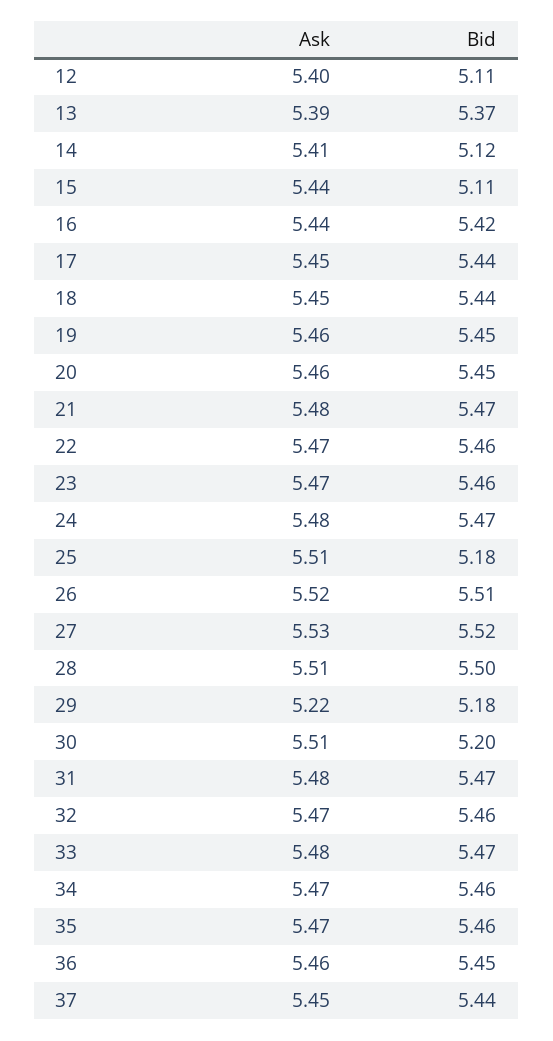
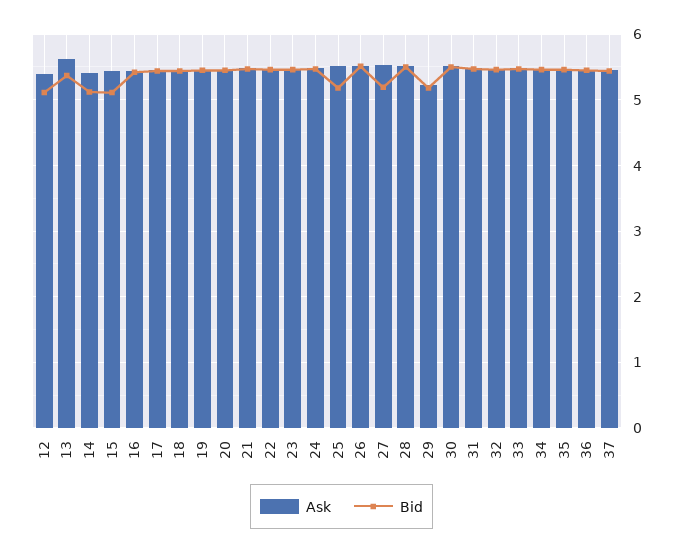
Ask, 13: 5.39 -> 5.6
Bid, 27: 5.52 -> 5.2
Bid, 30: 5.2 -> 5.5

